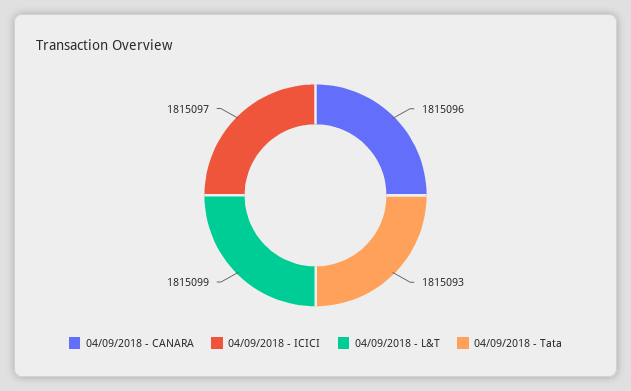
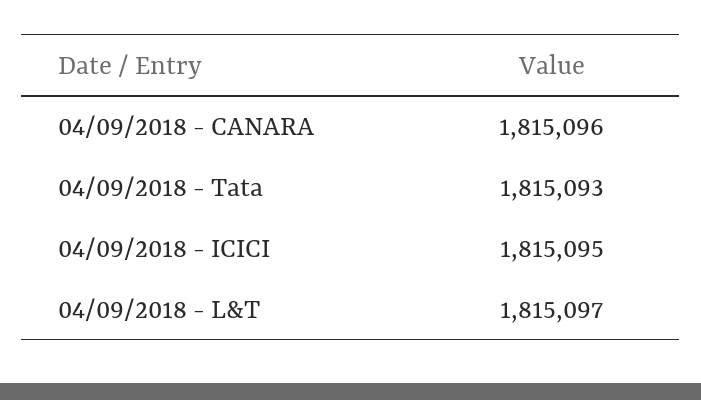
04/09/2018 - ICICI: 1815097 -> 1815095
04/09/2018 - L&T: 1815099 -> 1815097

